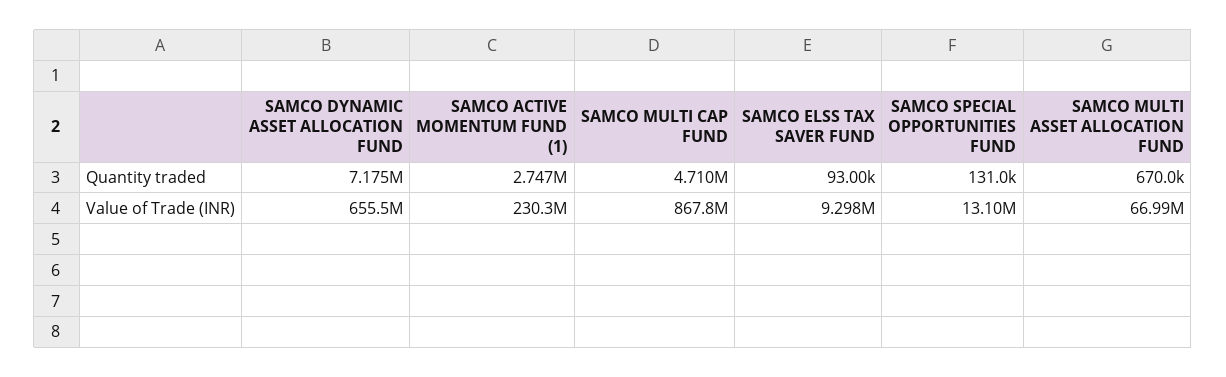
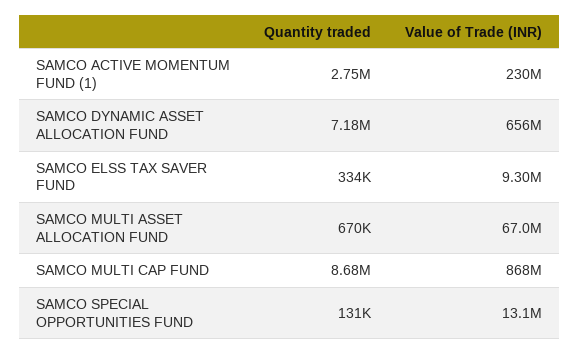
SAMCO MULTI CAP FUND, Quantity traded: 4710000 -> 8680000
SAMCO ELSS TAX SAVER FUND, Quantity traded: 93000 -> 334000

